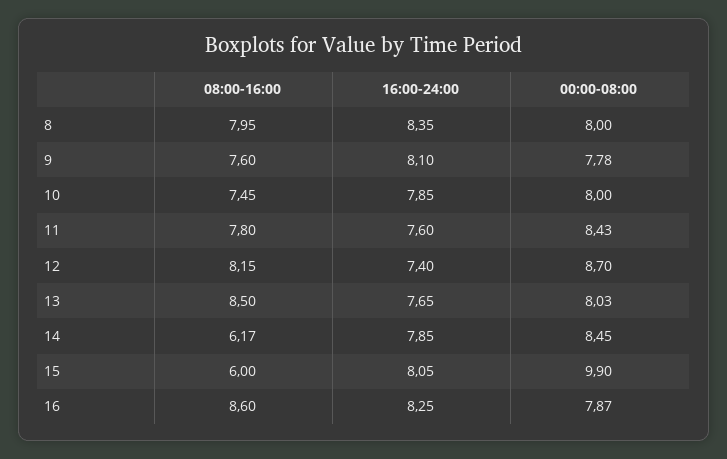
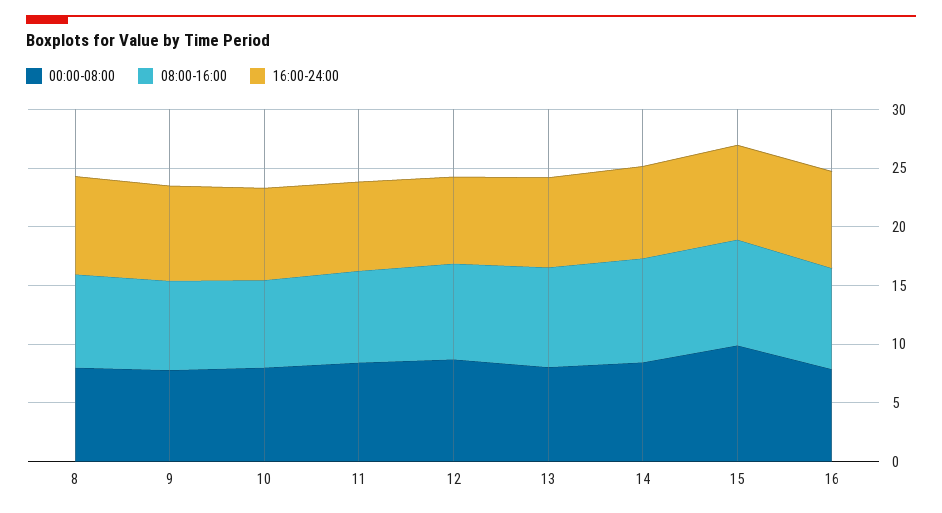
08:00-16:00, 14: 6.17 -> 9
08:00-16:00, 15: 6 -> 9

